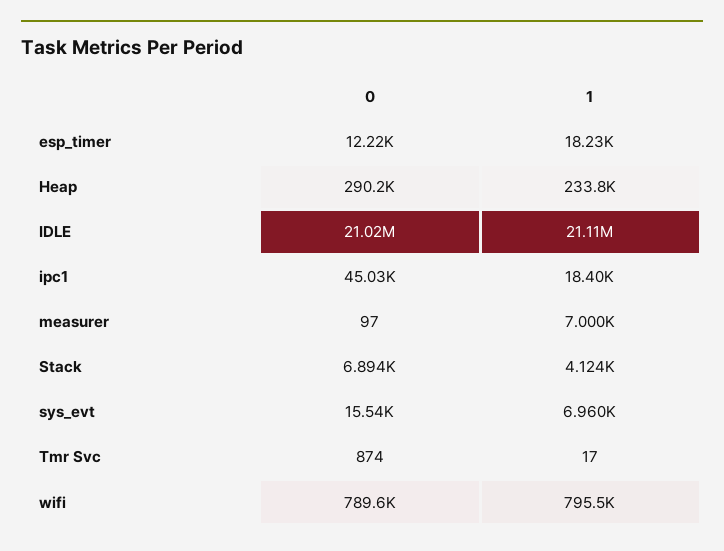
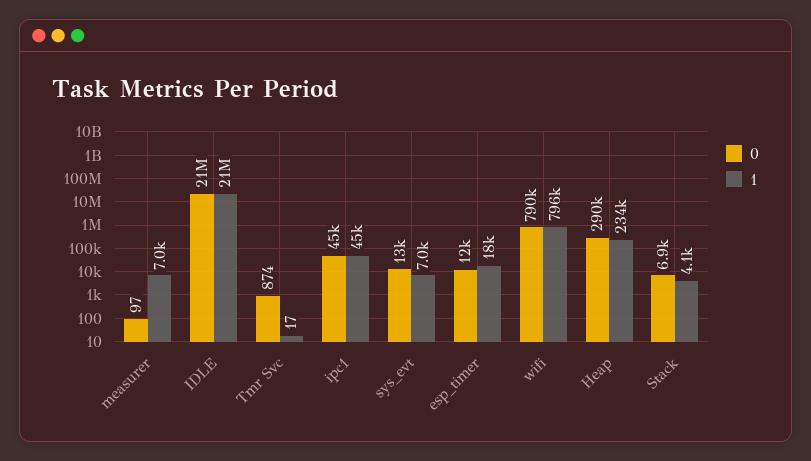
1, ipc1: 18400 -> 45000
0, sys_evt: 15540 -> 13000

